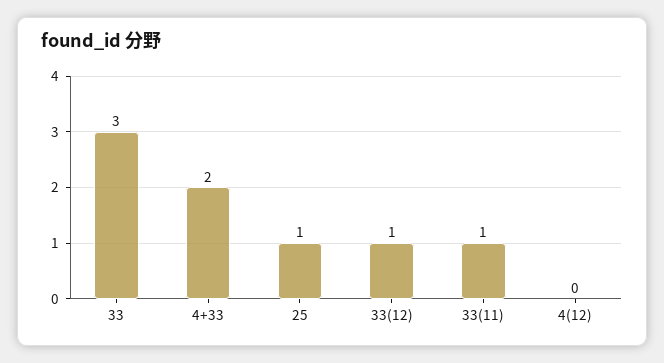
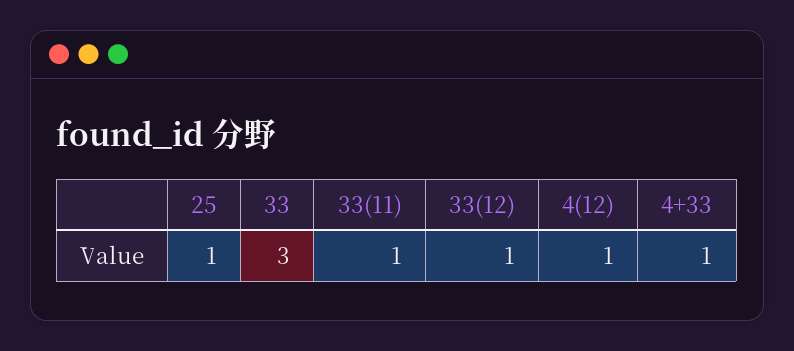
4+33: 2 -> 1
4(12): 0 -> 1

